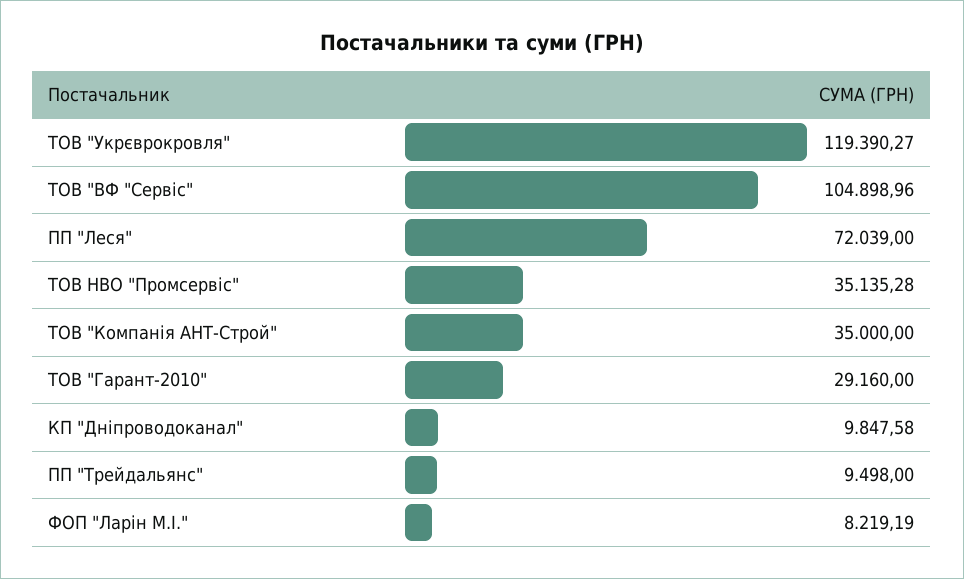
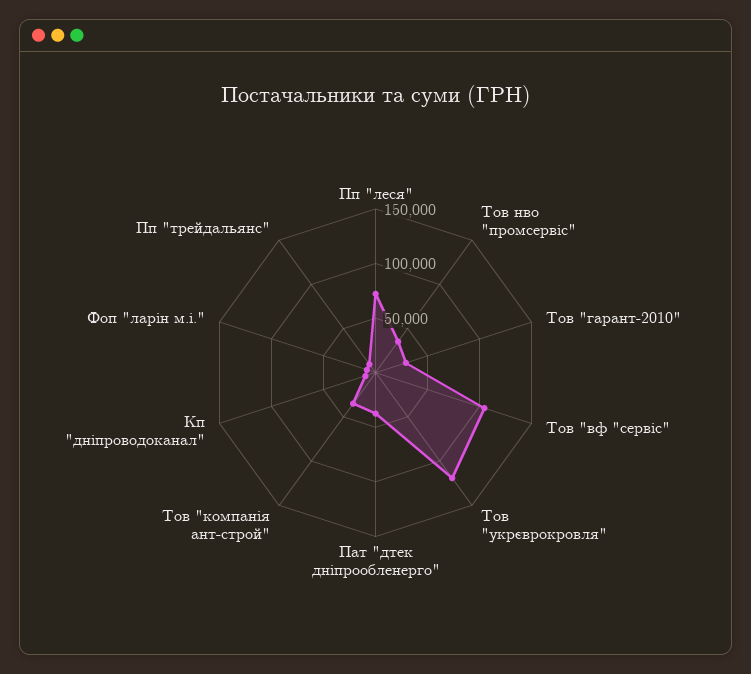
Пат "дтек дніпрообленерго": none -> 40000

